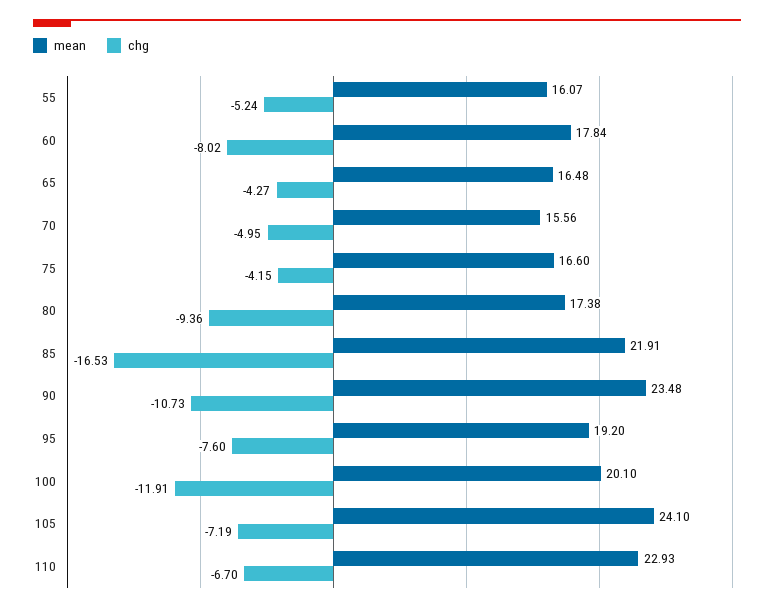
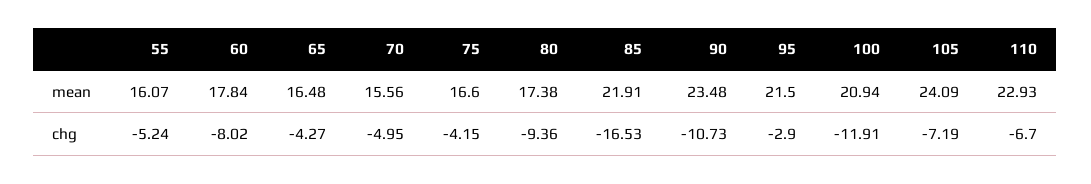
mean, 95: 19.2 -> 21.5
chg, 95: -7.6 -> -2.9
mean, 100: 20.1 -> 20.94
mean, 105: 24.1 -> 24.09

